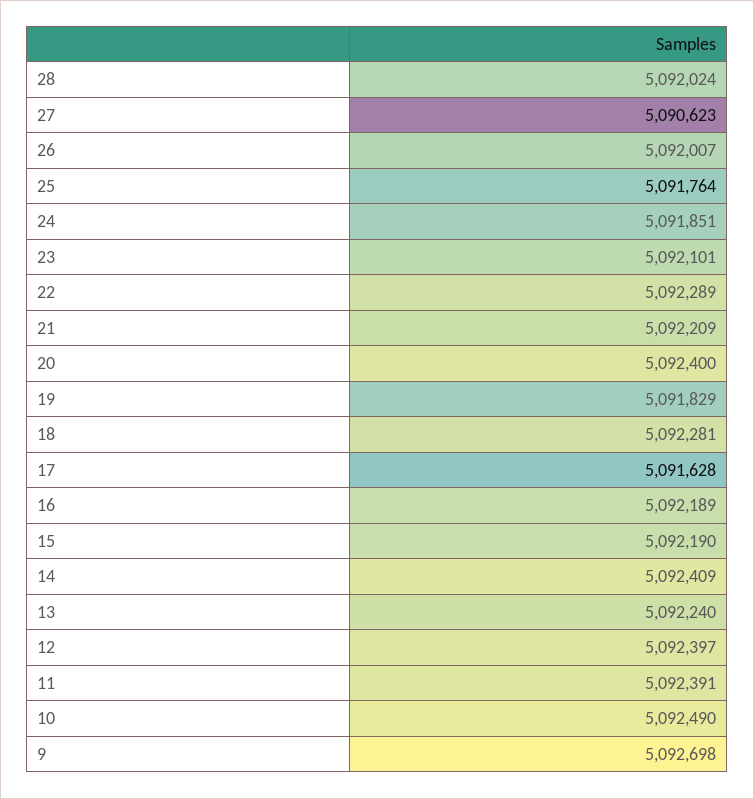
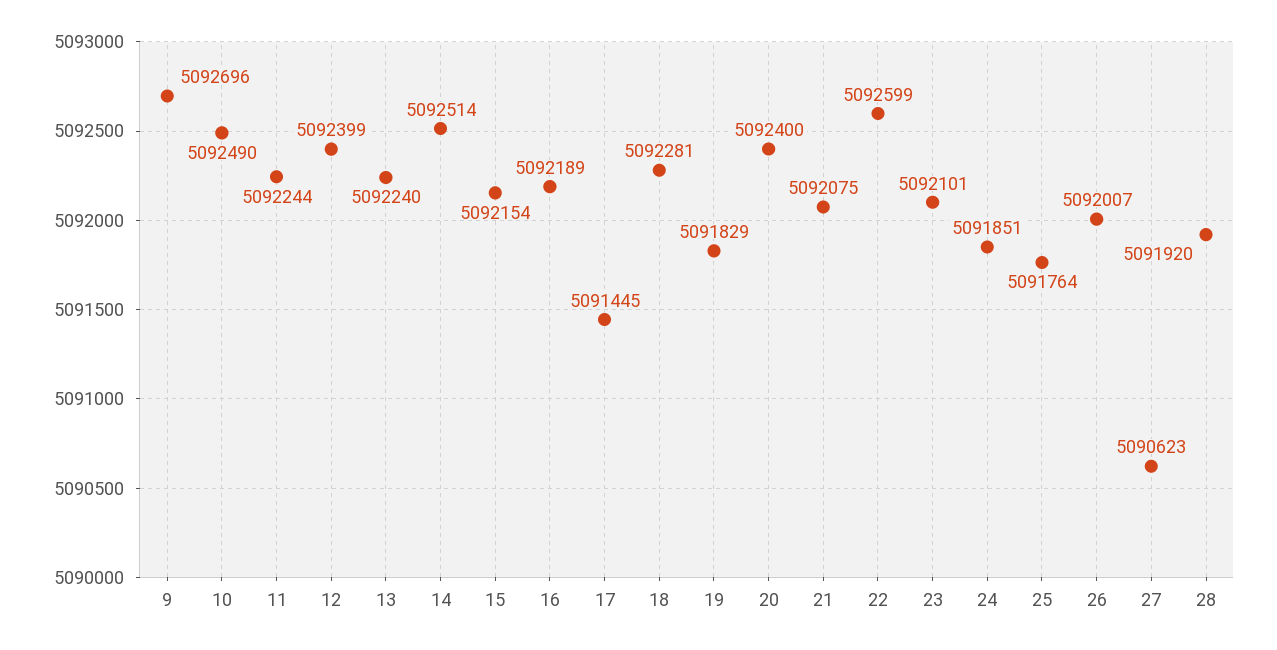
28: 5092024 -> 5091920
22: 5092289 -> 5092599
21: 5092209 -> 5092075
17: 5091628 -> 5091445
15: 5092190 -> 5092154
14: 5092409 -> 5092514
12: 5092397 -> 5092399
11: 5092391 -> 5092244
9: 5092698 -> 5092696

